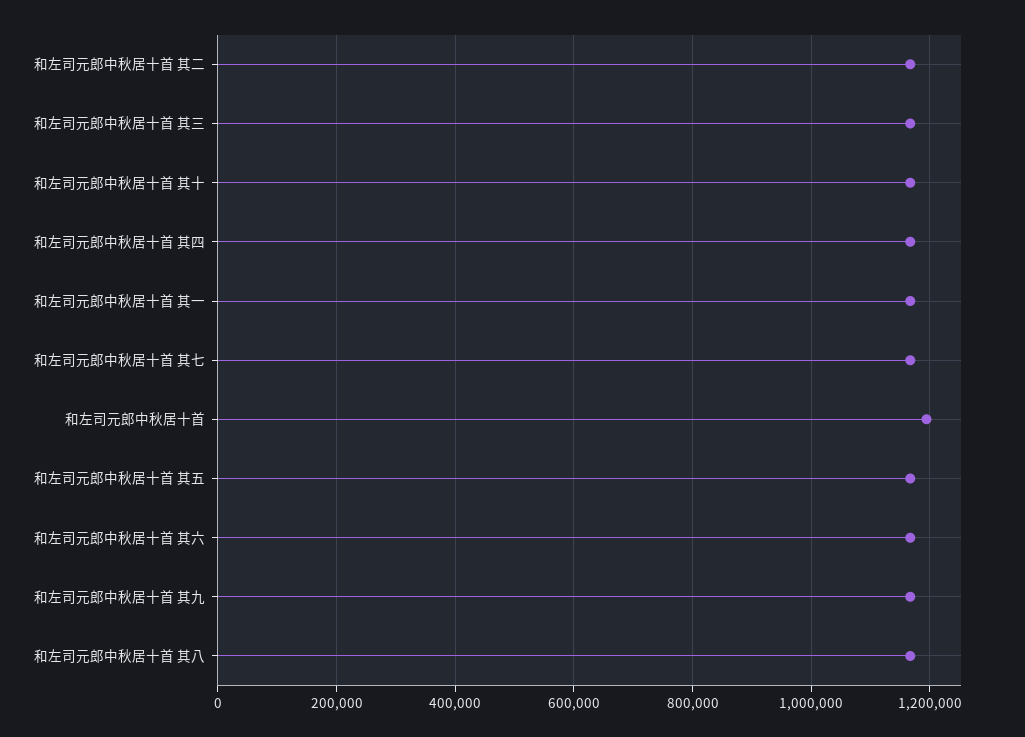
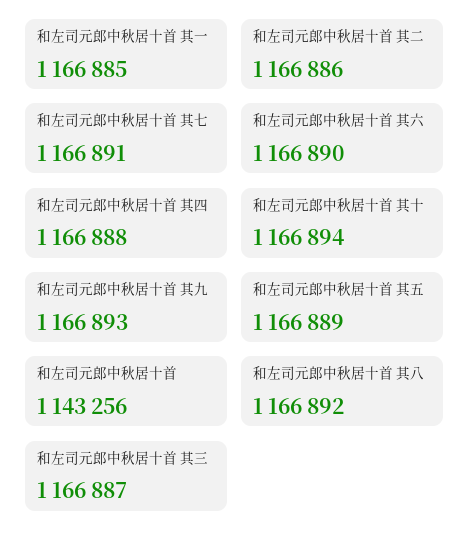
和左司元郎中秋居十首: 1200000 -> 1143256

